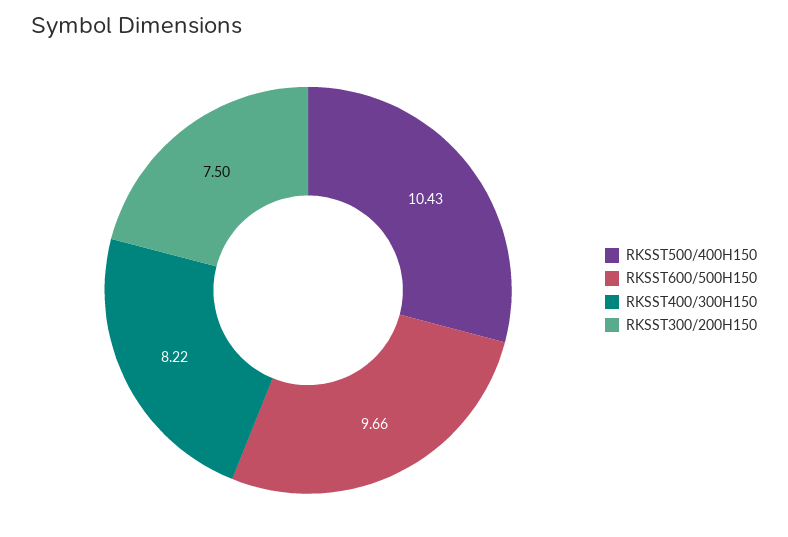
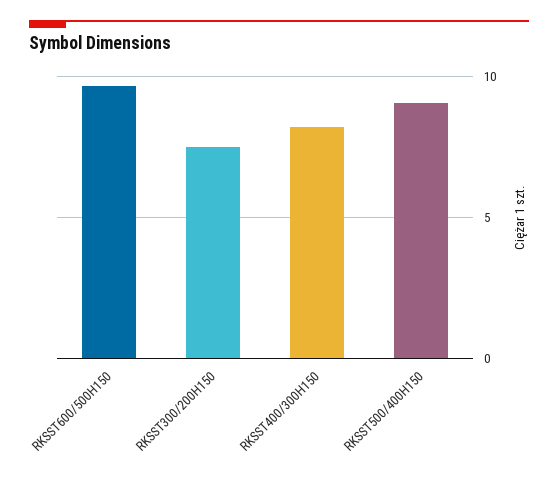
RKSST500/400H150: 10.43 -> 9

